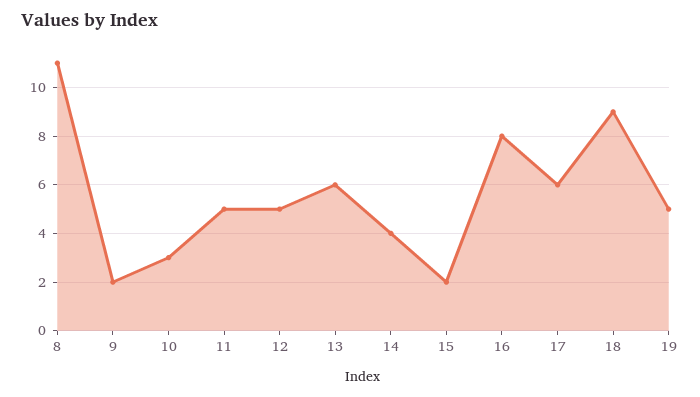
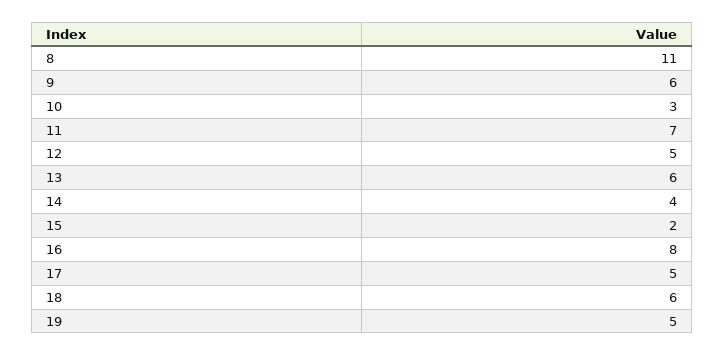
9: 2 -> 6
11: 5 -> 7
17: 6 -> 5
18: 9 -> 6

